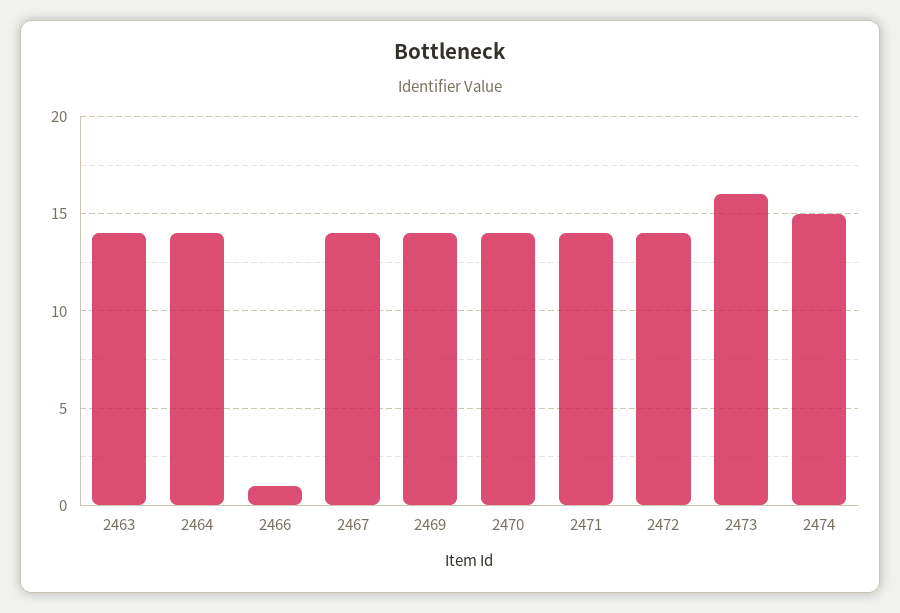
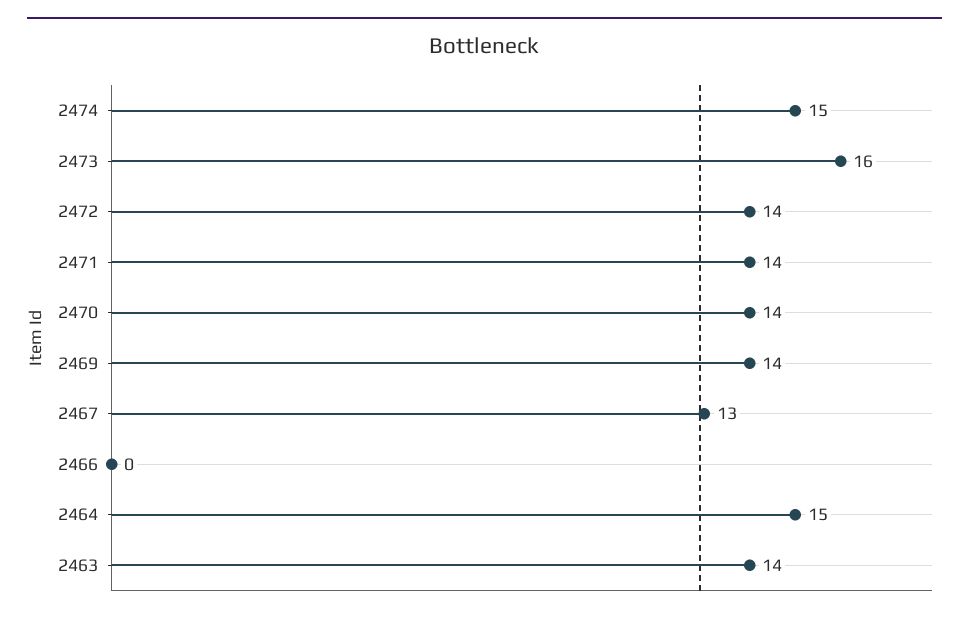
2464: 14 -> 15
2466: 1 -> 0
2467: 14 -> 13

